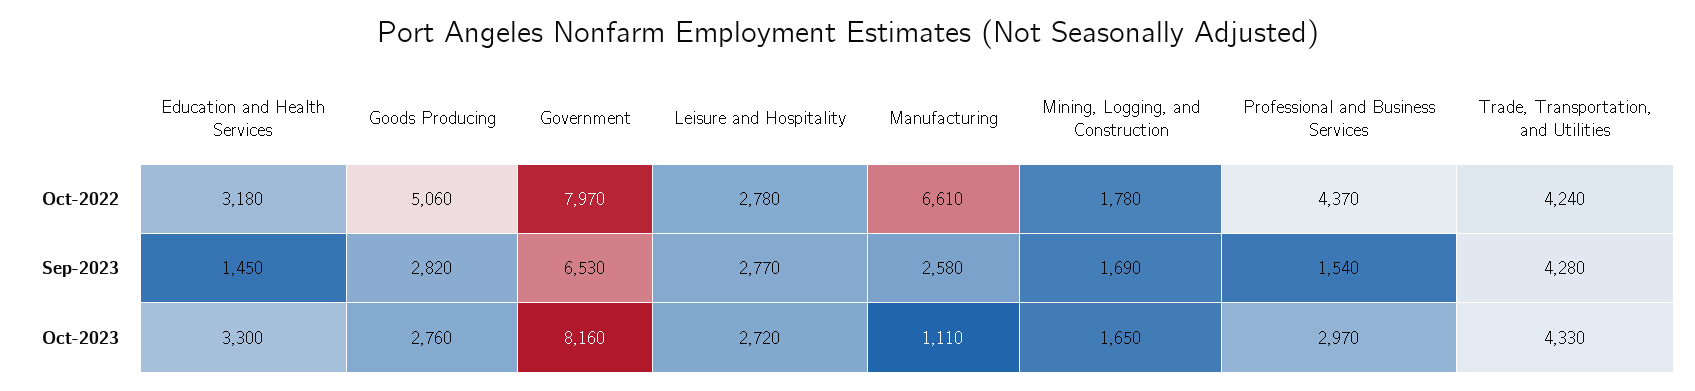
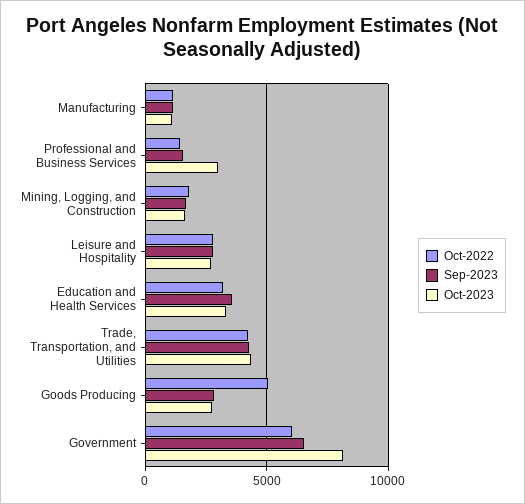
Oct-2022, Government: 7970 -> 6000
Oct-2022, Manufacturing: 6610 -> 1000
Oct-2022, Professional and Business Services: 4370 -> 1500
Sep-2023, Education and Health Services: 1450 -> 3500
Sep-2023, Manufacturing: 2580 -> 1000

